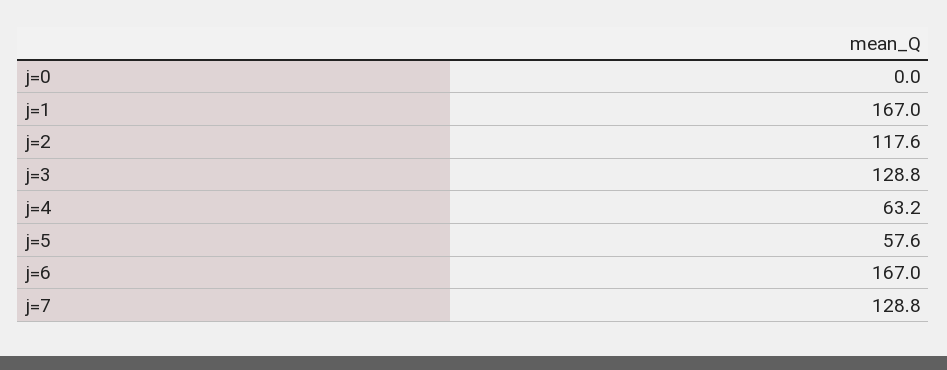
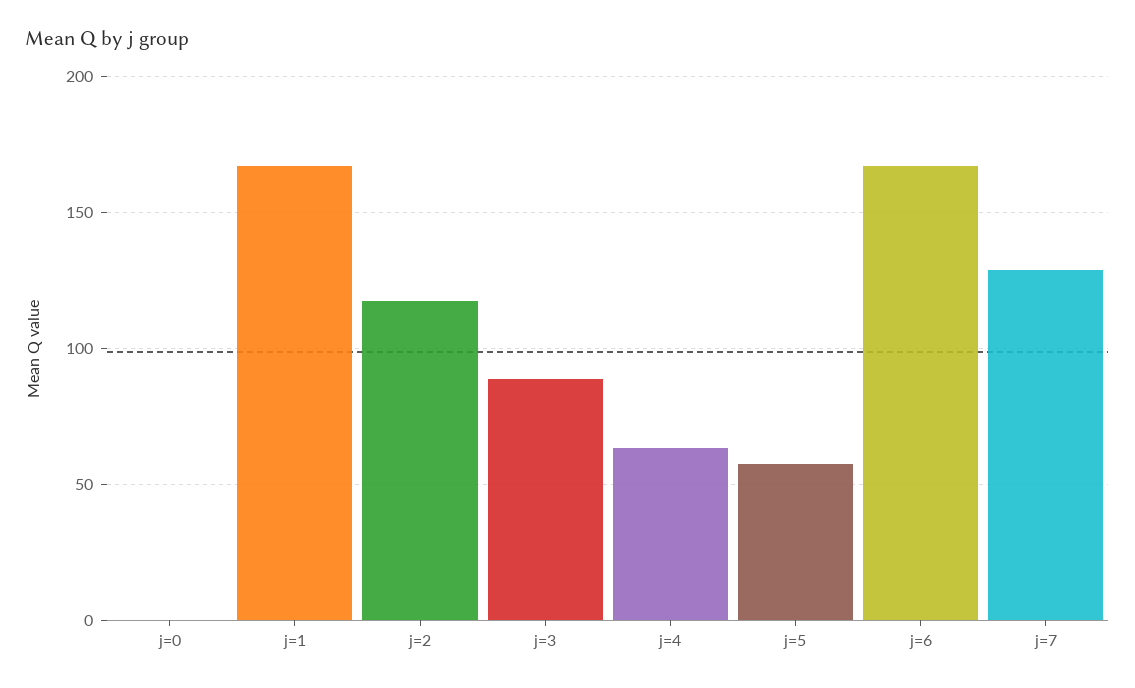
j=3: 128.8 -> 90

